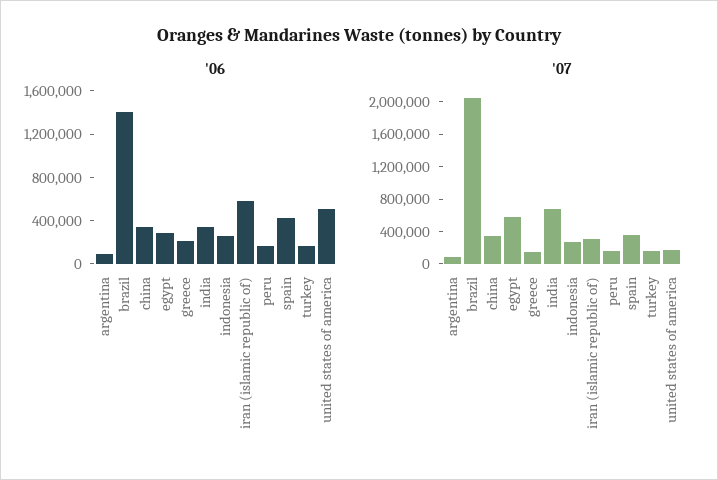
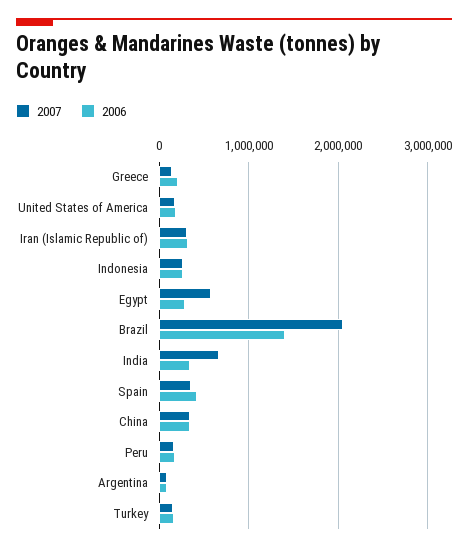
'06, iran (islamic republic of): 600000 -> 300000
'06, united states of america: 500000 -> 200000

